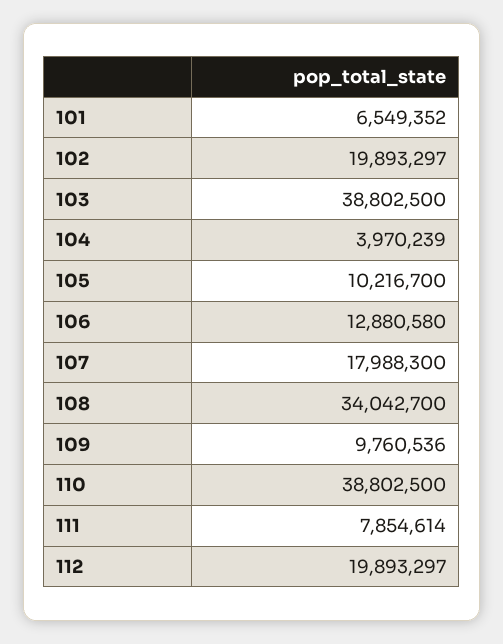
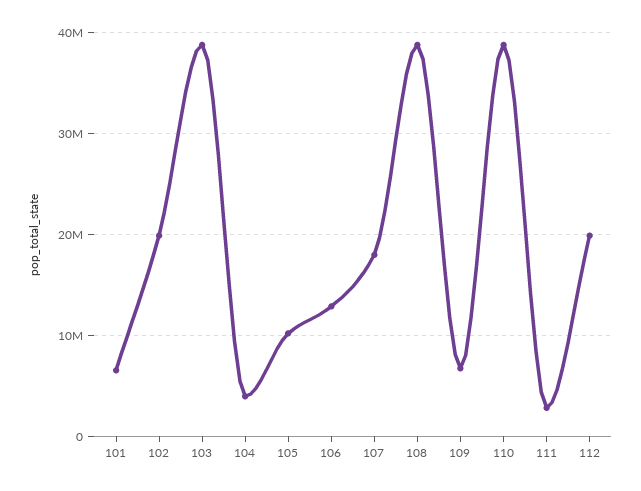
108: 34042700 -> 39000000
109: 9760536 -> 7000000
111: 7854614 -> 3000000

